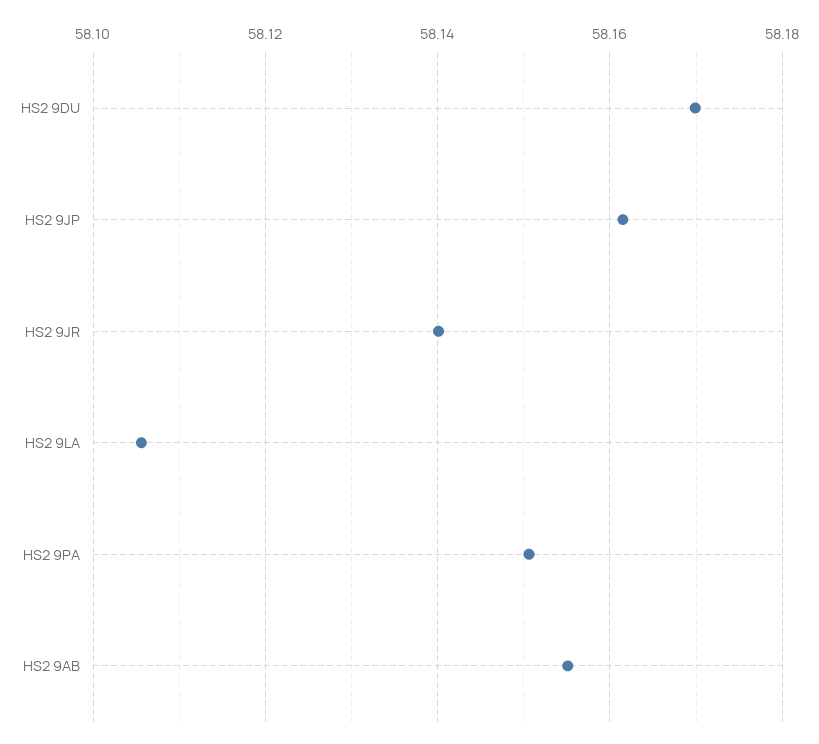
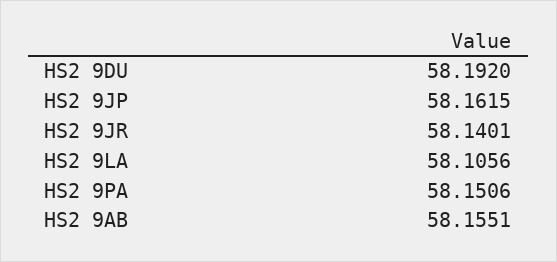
HS2 9DU: 58.17 -> 58.192

